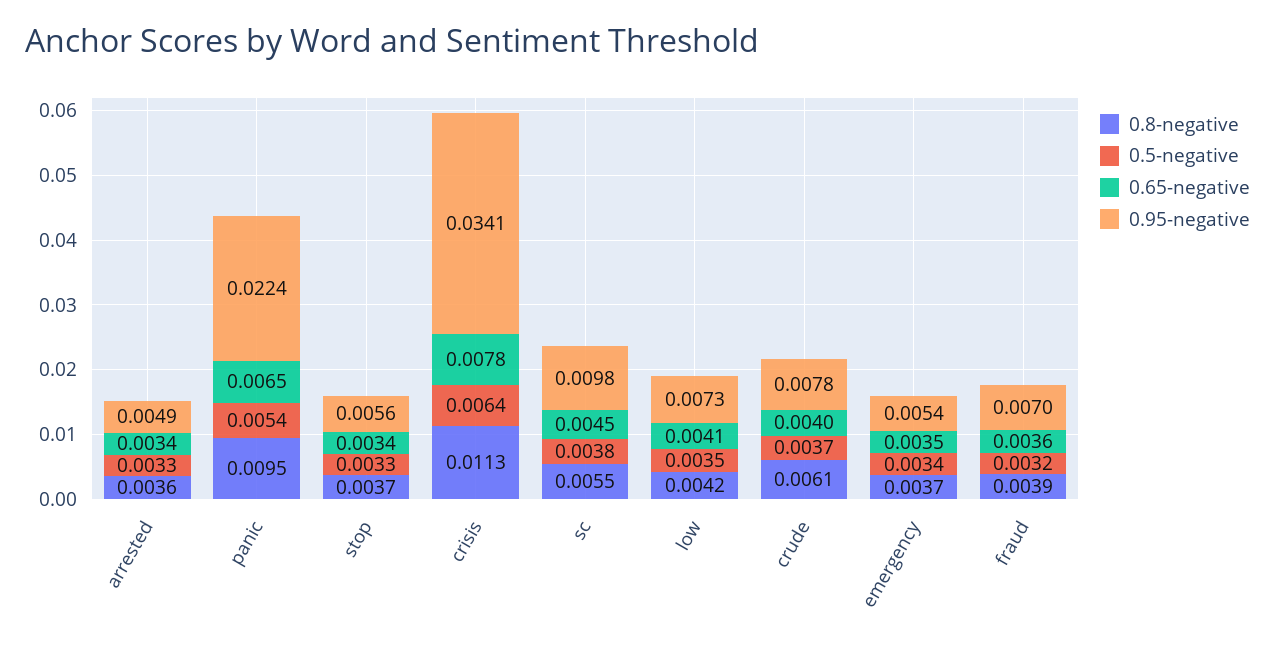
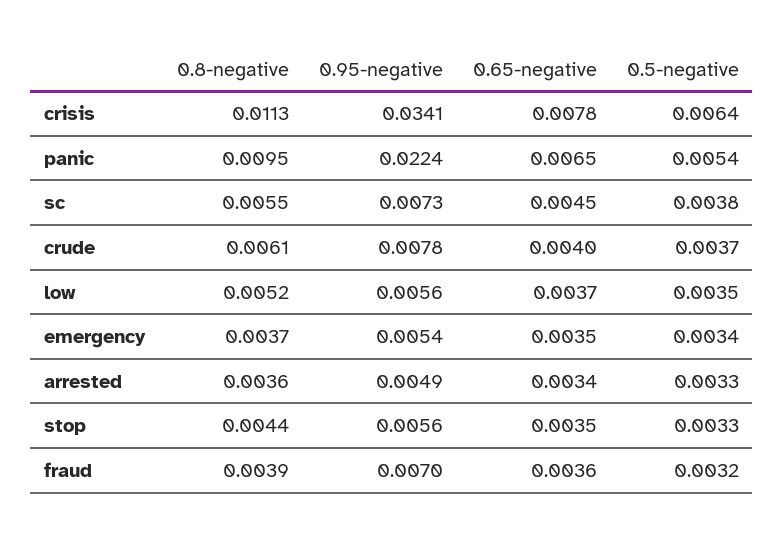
0.8-negative, stop: 0.0037 -> 0.0044
0.65-negative, stop: 0.0034 -> 0.0035
0.95-negative, sc: 0.0098 -> 0.0073
0.8-negative, low: 0.0042 -> 0.0052
0.65-negative, low: 0.0041 -> 0.0037
0.95-negative, low: 0.0073 -> 0.0056

